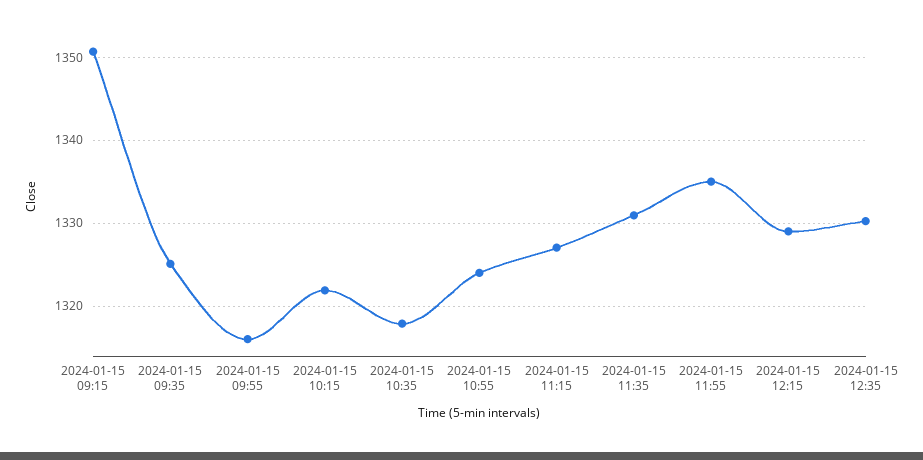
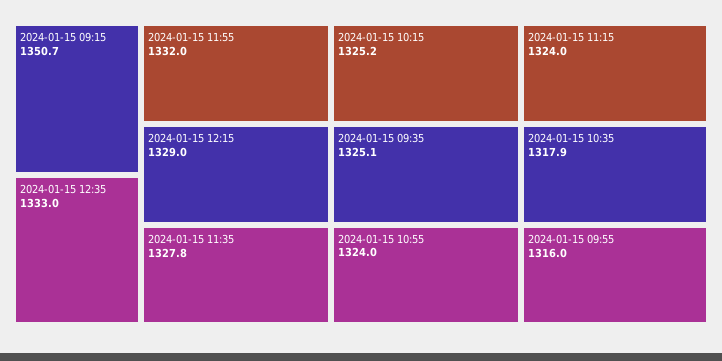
2024-01-15 10:15: 1322 -> 1325.2
2024-01-15 11:15: 1327 -> 1324
2024-01-15 11:35: 1331 -> 1327.8
2024-01-15 11:55: 1335 -> 1332
2024-01-15 12:35: 1330 -> 1333

